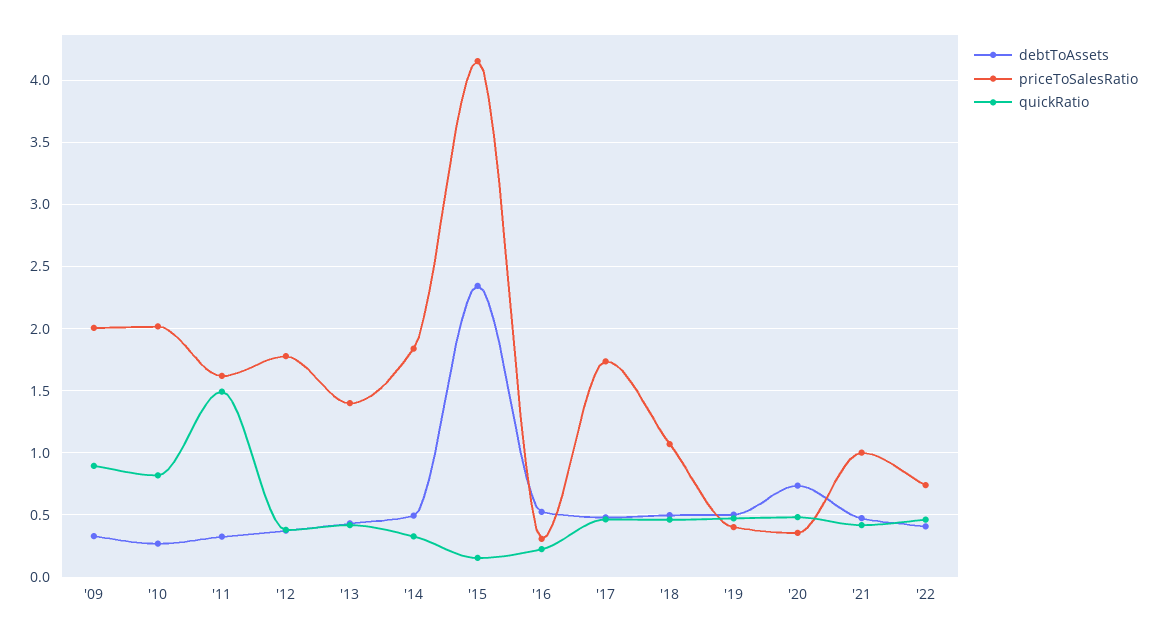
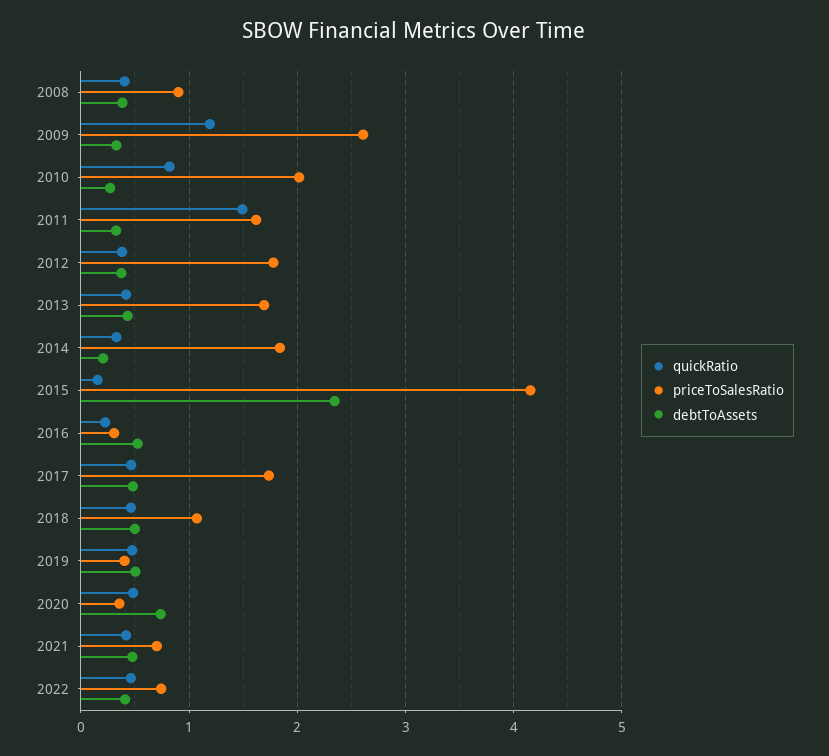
priceToSalesRatio, '09: 2 -> 2.6
quickRatio, '09: 0.9 -> 1.2
priceToSalesRatio, '13: 1.4 -> 1.7
debtToAssets, '14: 0.5 -> 0.2
priceToSalesRatio, '21: 1 -> 0.7
quickRatio, 2008: none -> 0.4
priceToSalesRatio, 2008: none -> 0.9
debtToAssets, 2008: none -> 0.4

